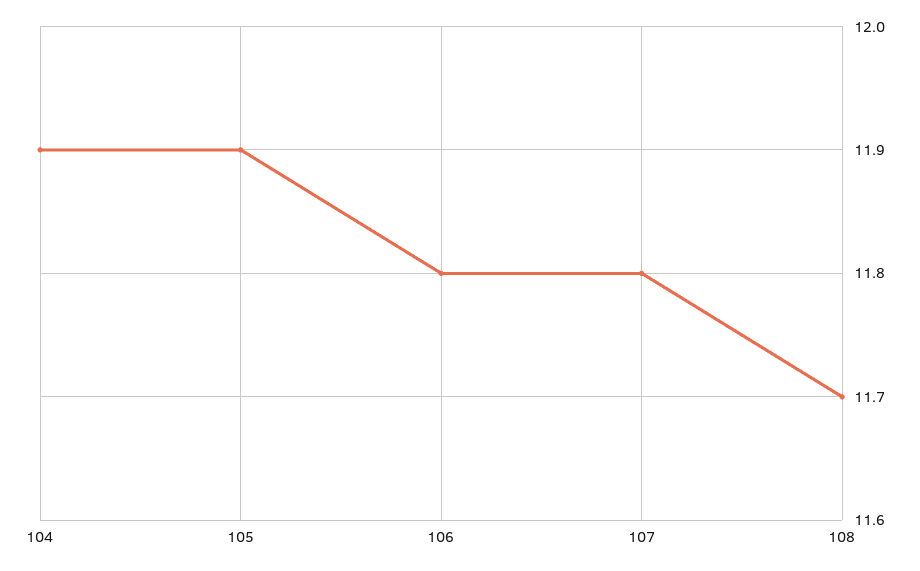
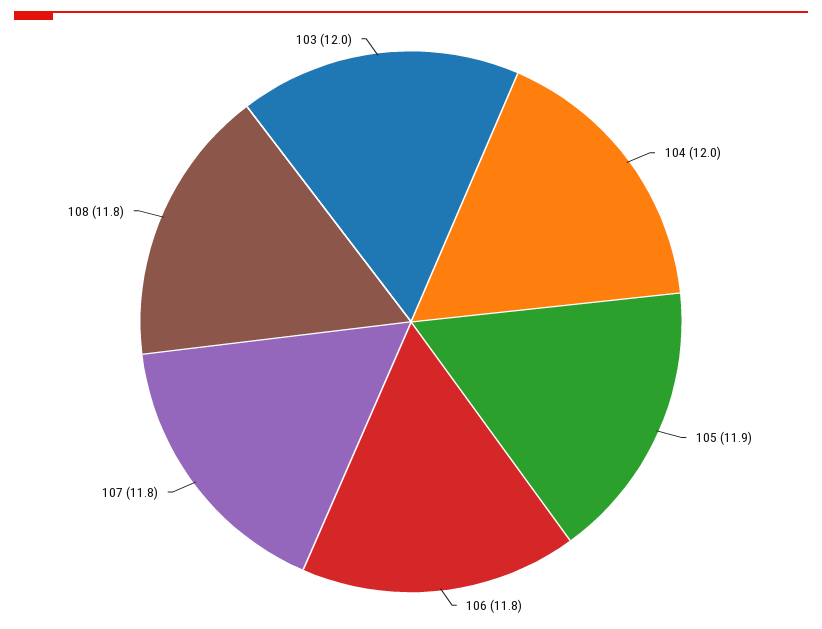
104: 11.9 -> 12
108: 11.7 -> 11.8
103: none -> 12

